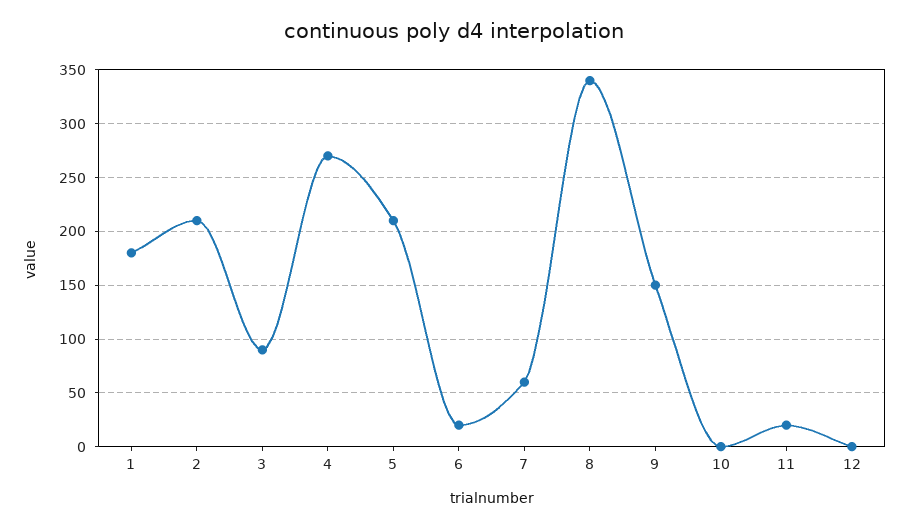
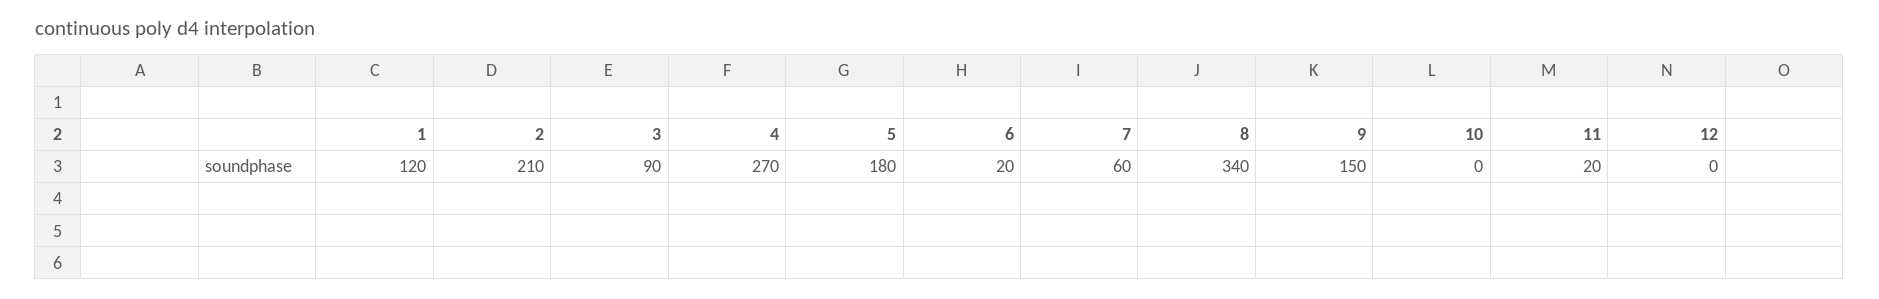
1: 180 -> 120
5: 210 -> 180

